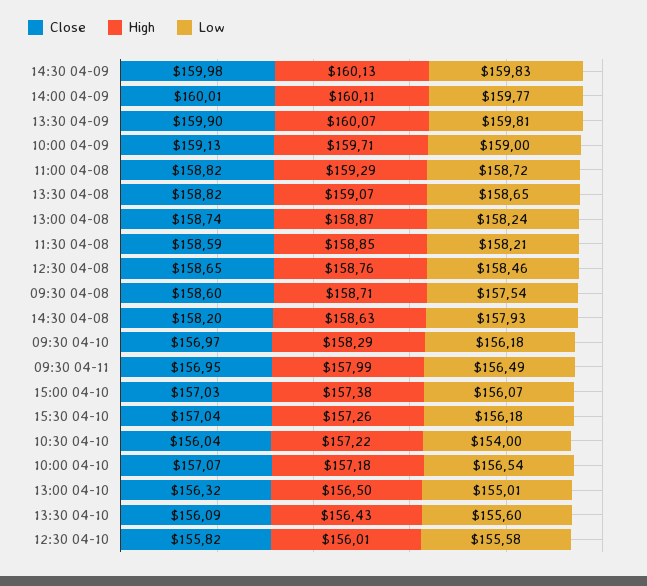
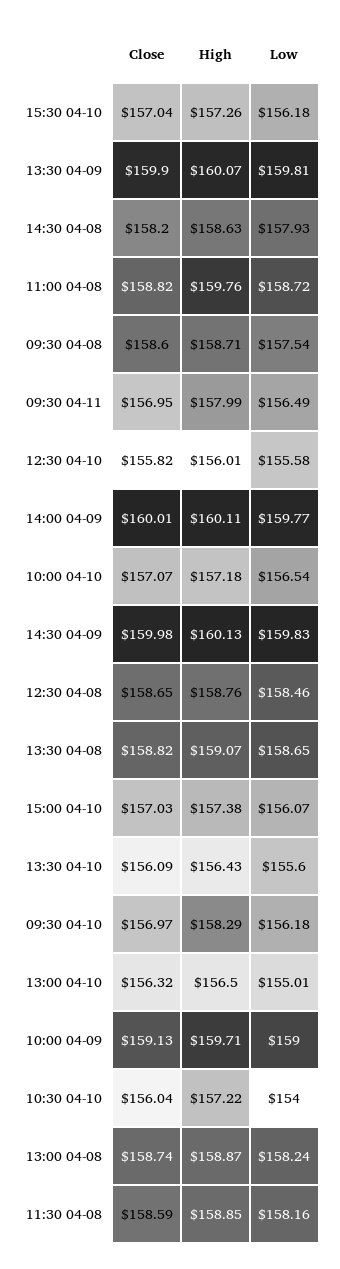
High, 11:00 04-08: 159.29 -> 159.76
Low, 11:30 04-08: 158.21 -> 158.16

